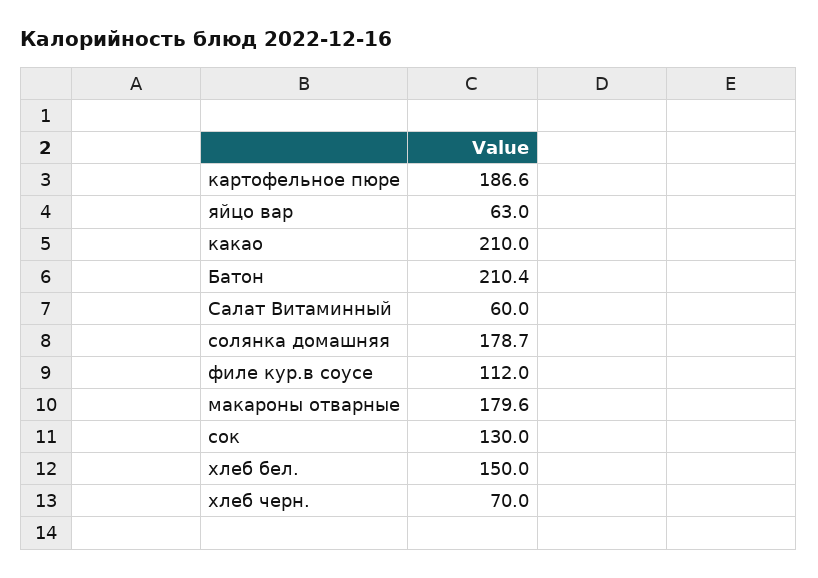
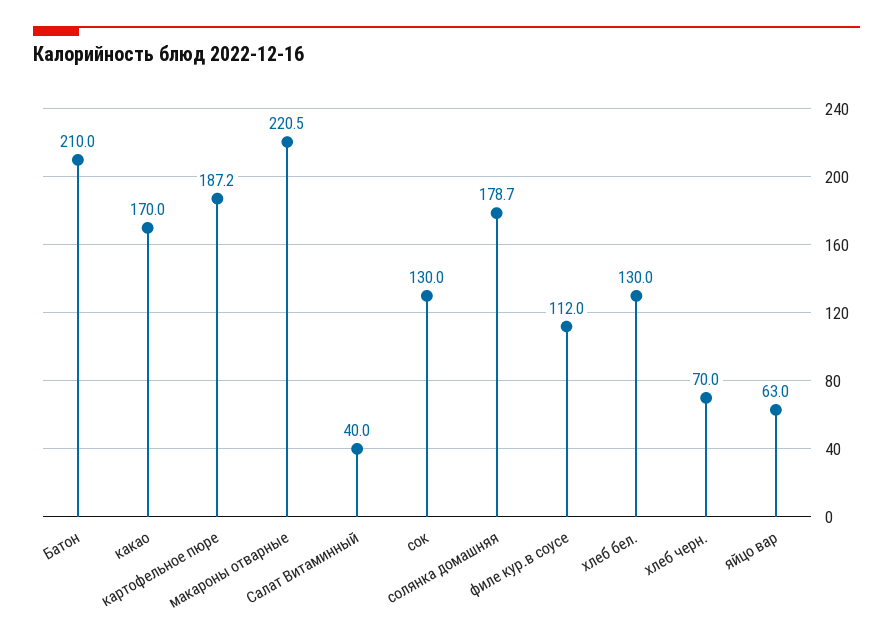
картофельное пюре: 186.6 -> 187.2
какао: 210 -> 170
Батон: 210.4 -> 210
Салат Витаминный: 60 -> 40
макароны отварные: 179.6 -> 220.5
хлеб бел.: 150 -> 130

